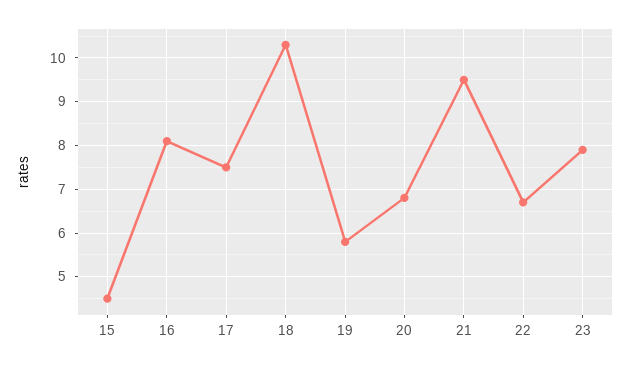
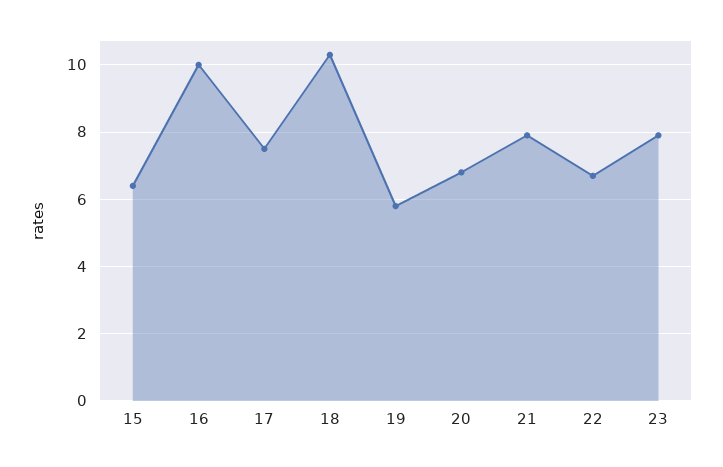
15: 4.5 -> 6.5
16: 8 -> 10
21: 9.5 -> 8

